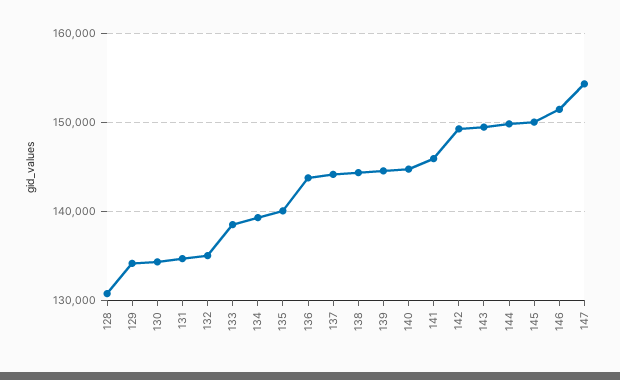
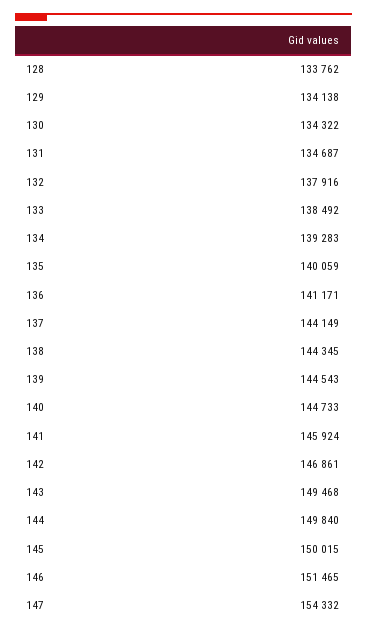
128: 131000 -> 133762
132: 135000 -> 137916
136: 144000 -> 141171
142: 149000 -> 146861

